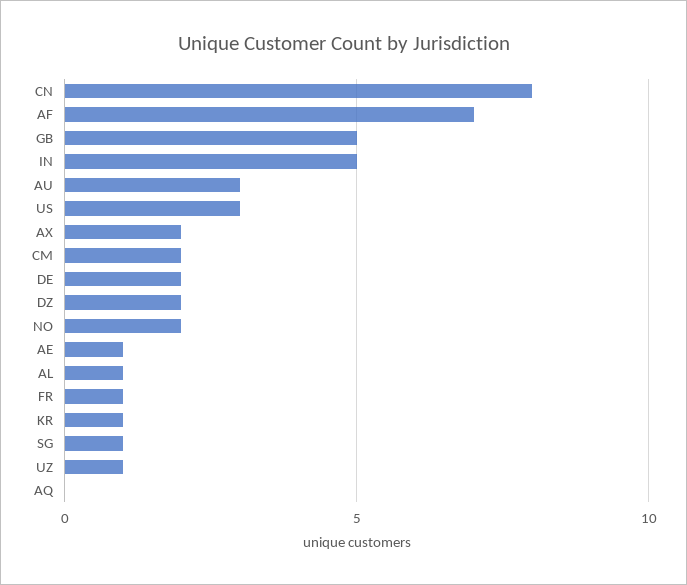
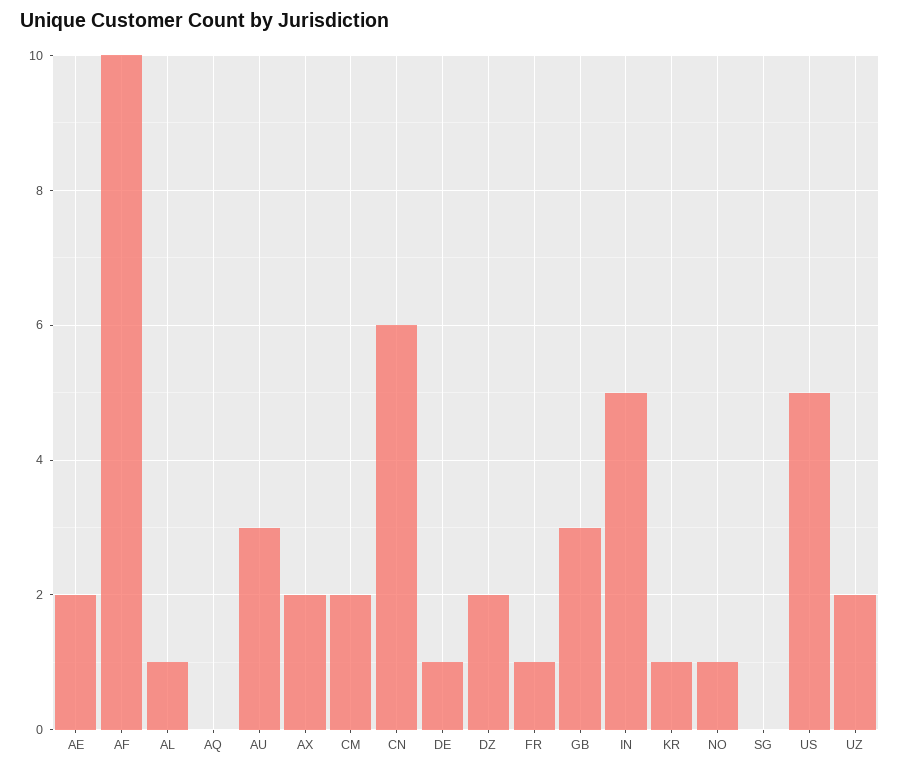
CN: 8 -> 6
AF: 7 -> 10
GB: 5 -> 3
US: 3 -> 5
DE: 2 -> 1
NO: 2 -> 1
AE: 1 -> 2
SG: 1 -> 0
UZ: 1 -> 2

